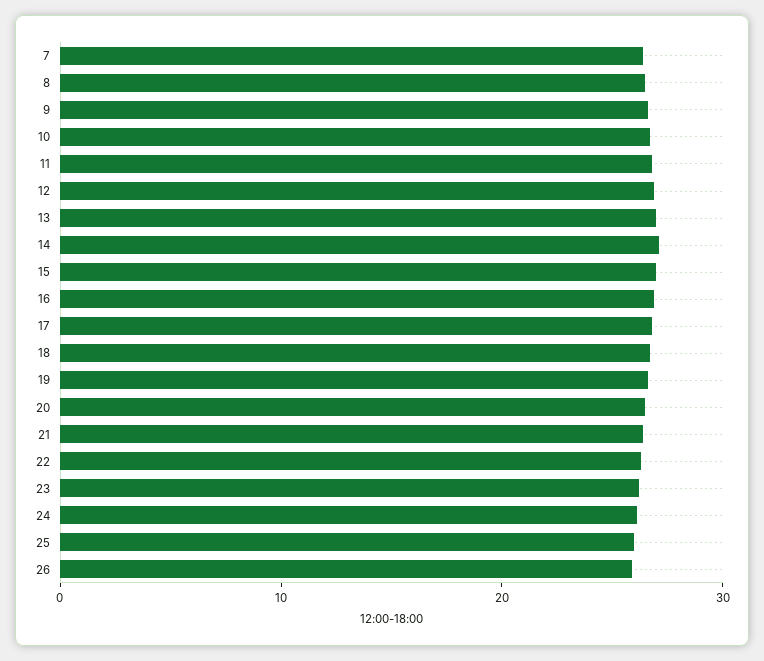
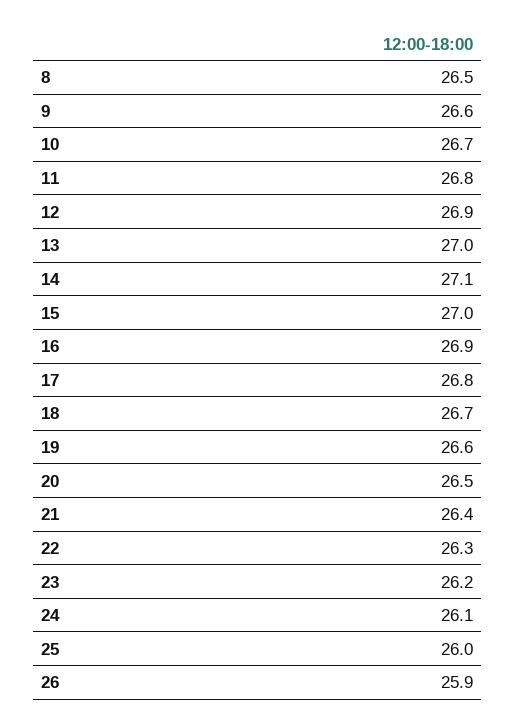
7: 26 -> none

